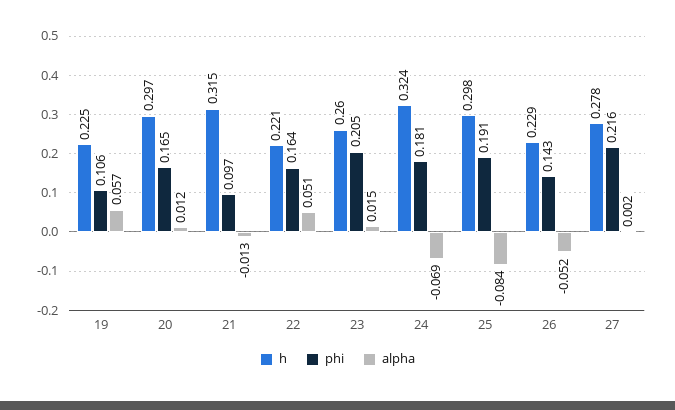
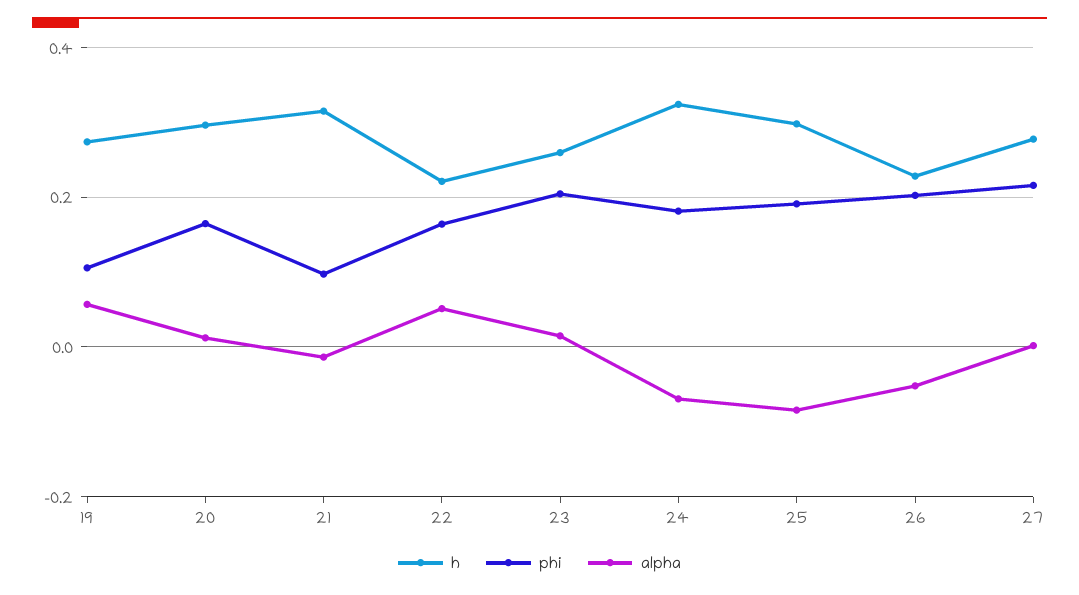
h, 19: 0.225 -> 0.28
phi, 26: 0.143 -> 0.2

